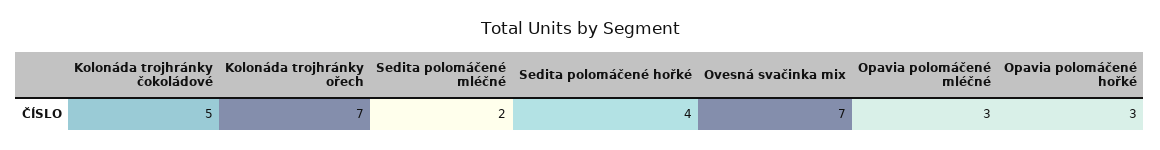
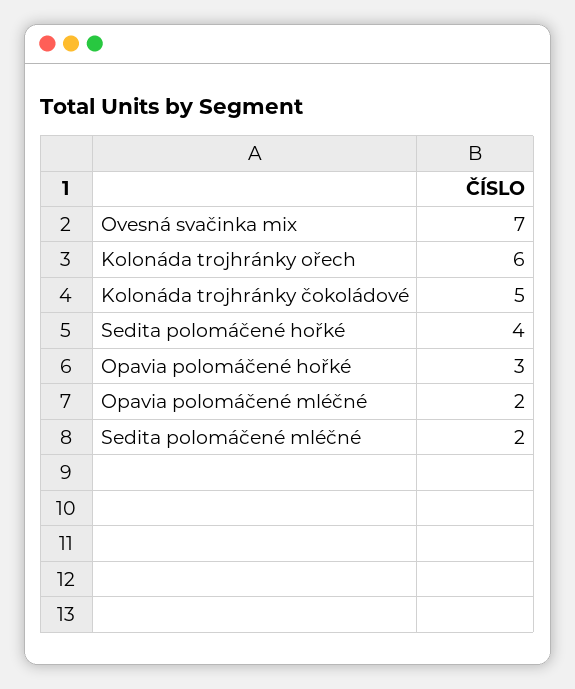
Kolonáda trojhránky ořech: 7 -> 6
Opavia polomáčené mléčné: 3 -> 2

